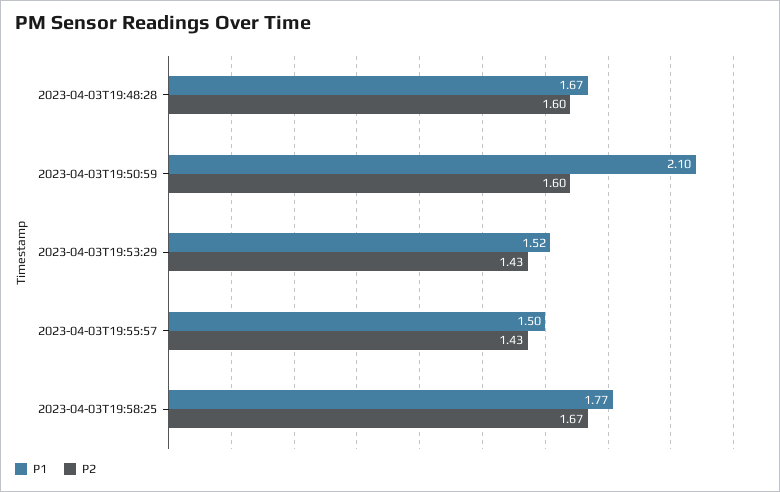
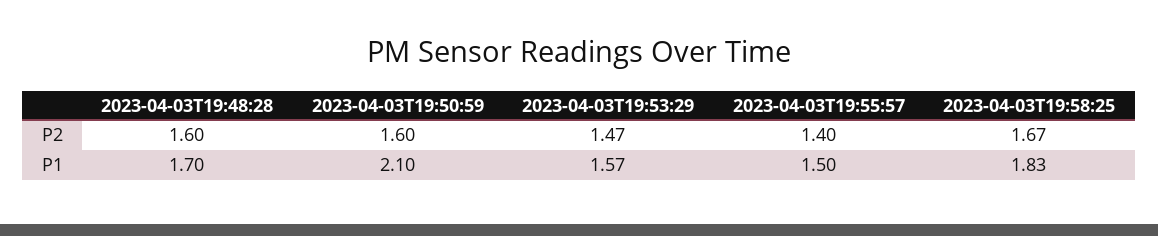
P1, 2023-04-03T19:48:28: 1.67 -> 1.7
P1, 2023-04-03T19:53:29: 1.52 -> 1.57
P2, 2023-04-03T19:53:29: 1.43 -> 1.47
P2, 2023-04-03T19:55:57: 1.43 -> 1.4
P1, 2023-04-03T19:58:25: 1.77 -> 1.83

